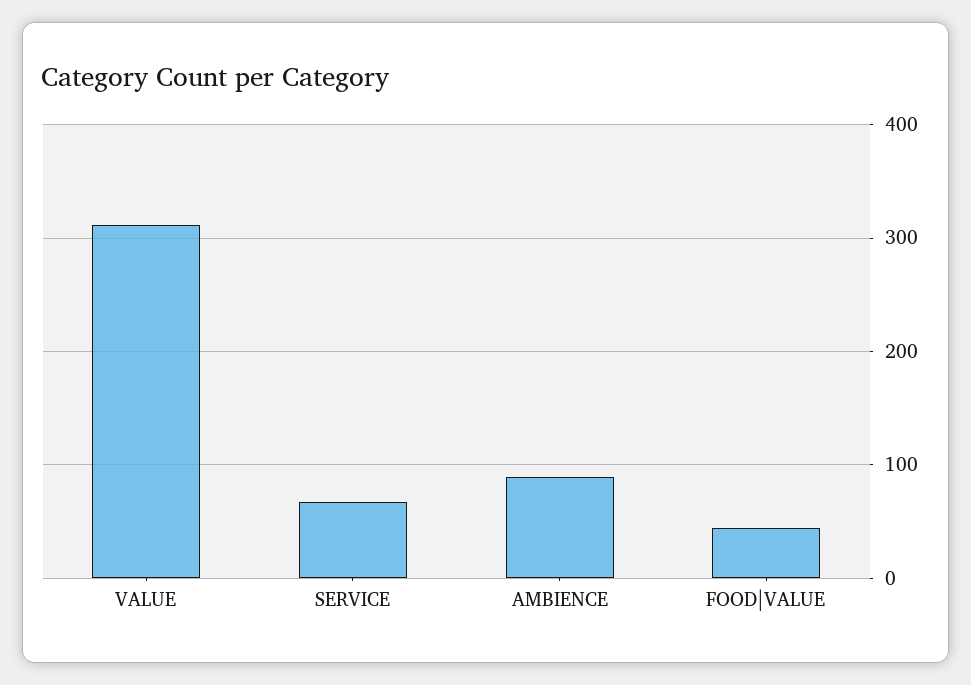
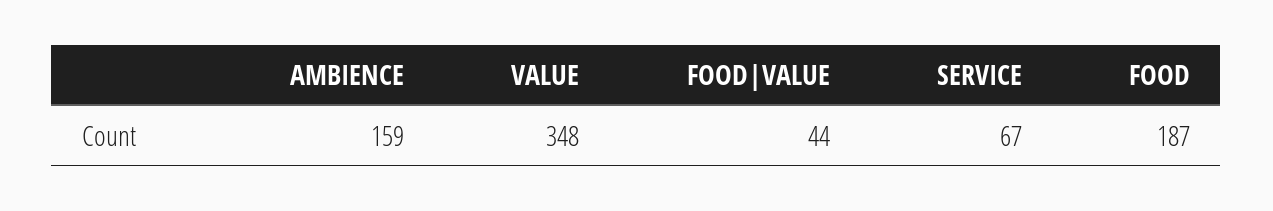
VALUE: 310 -> 348
AMBIENCE: 90 -> 159
FOOD: none -> 187

